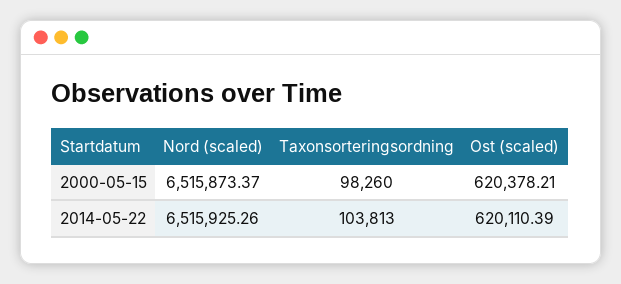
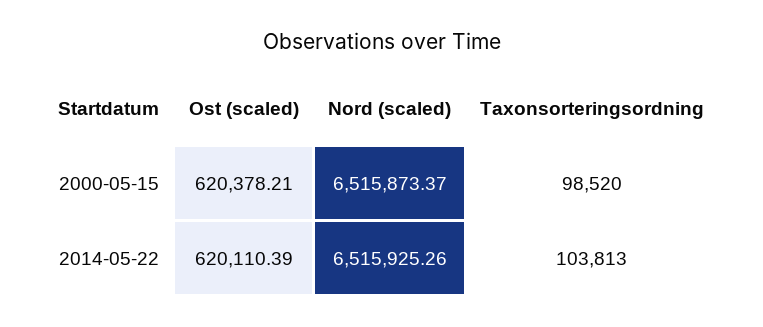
Taxonsorteringsordning, 2000-05-15: 98260 -> 98520

